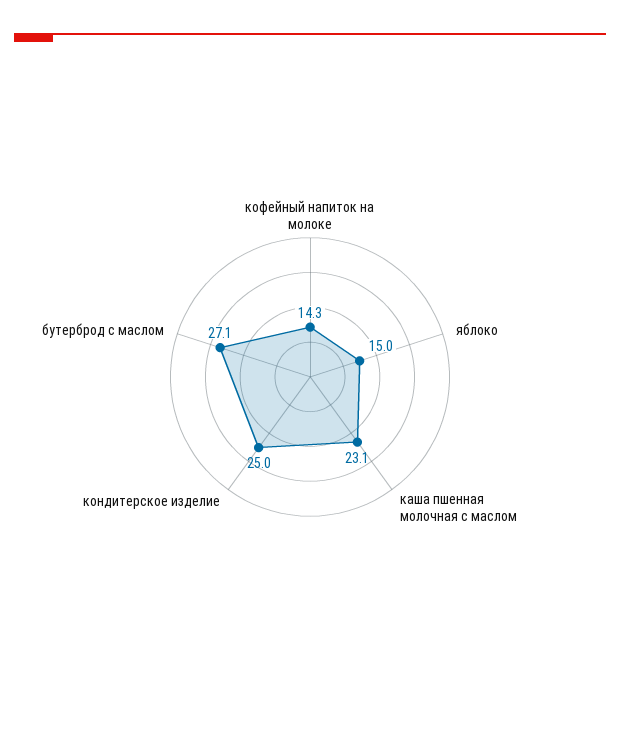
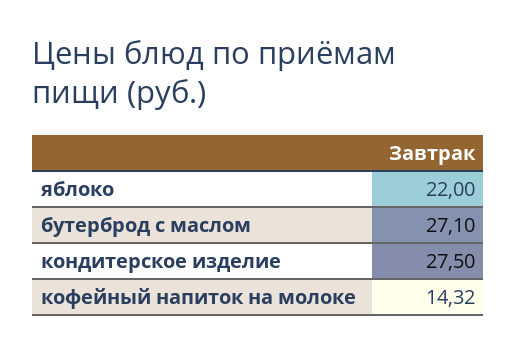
яблоко: 15 -> 22
каша пшенная молочная с маслом: 23.1 -> none
кондитерское изделие: 25 -> 27.5

